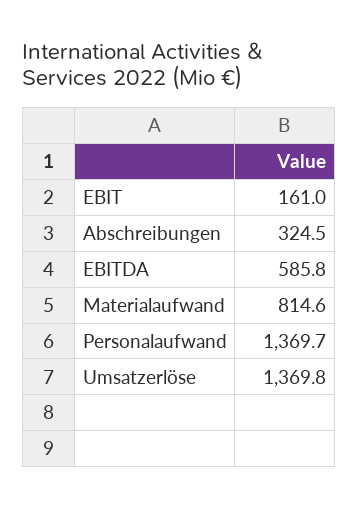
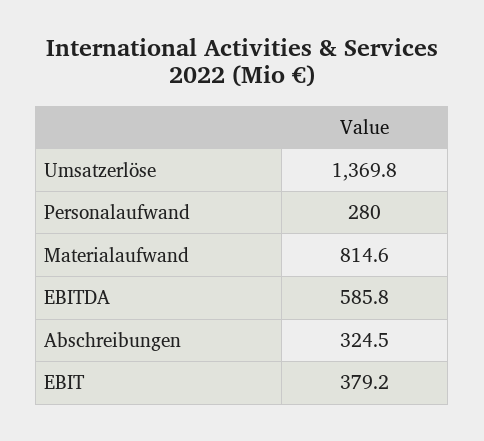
EBIT: 161 -> 379.2
Personalaufwand: 1369.7 -> 280

